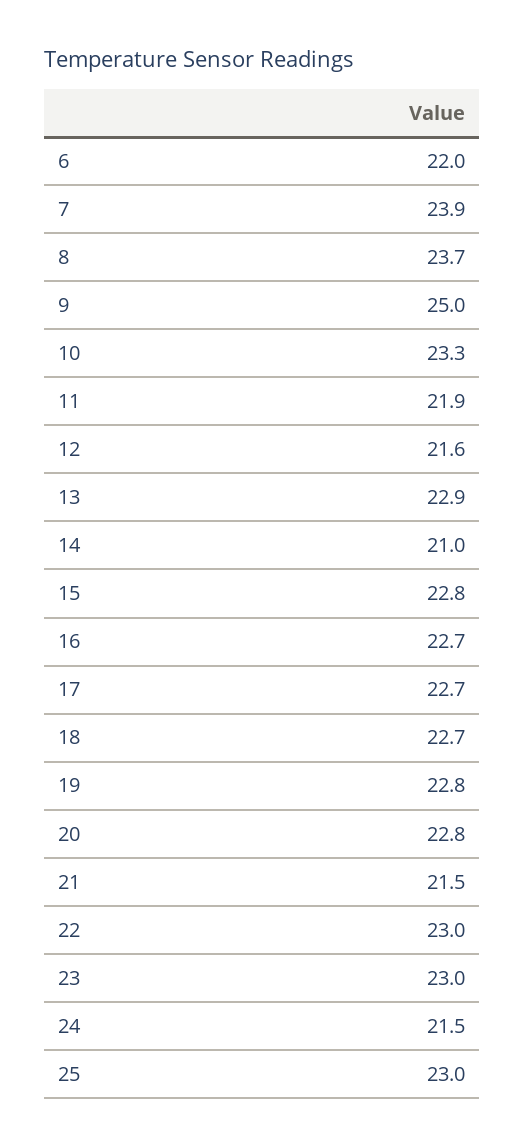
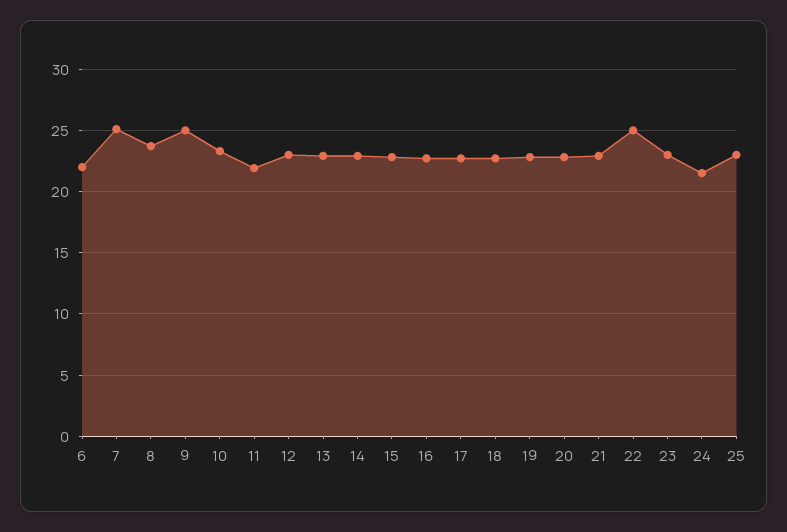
7: 23.9 -> 25
12: 21.6 -> 23
14: 21 -> 23
21: 21.5 -> 23
22: 23 -> 25

